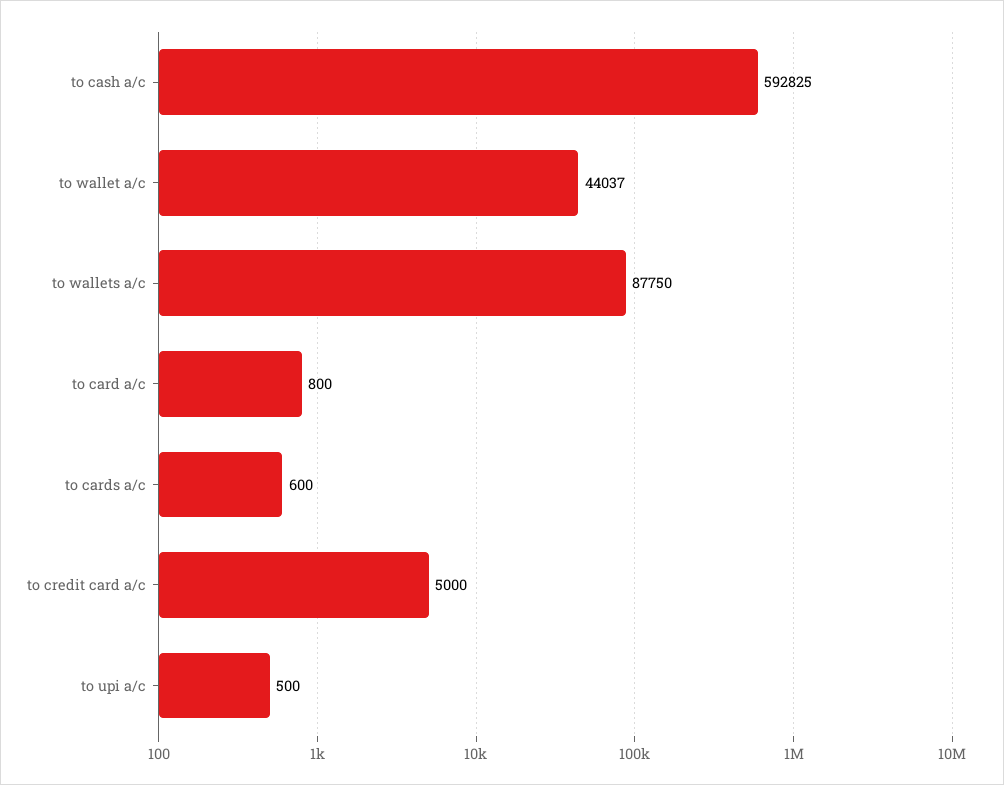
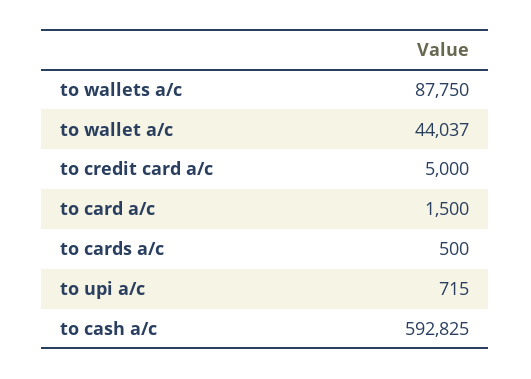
to card a/c: 800 -> 1500
to cards a/c: 600 -> 500
to upi a/c: 500 -> 715

